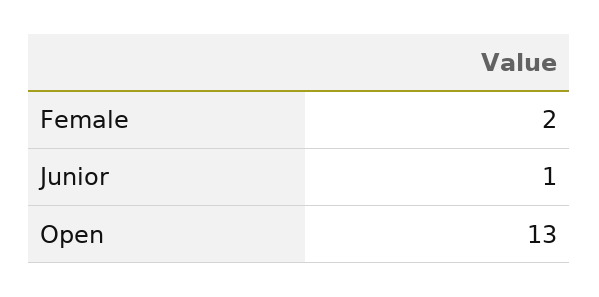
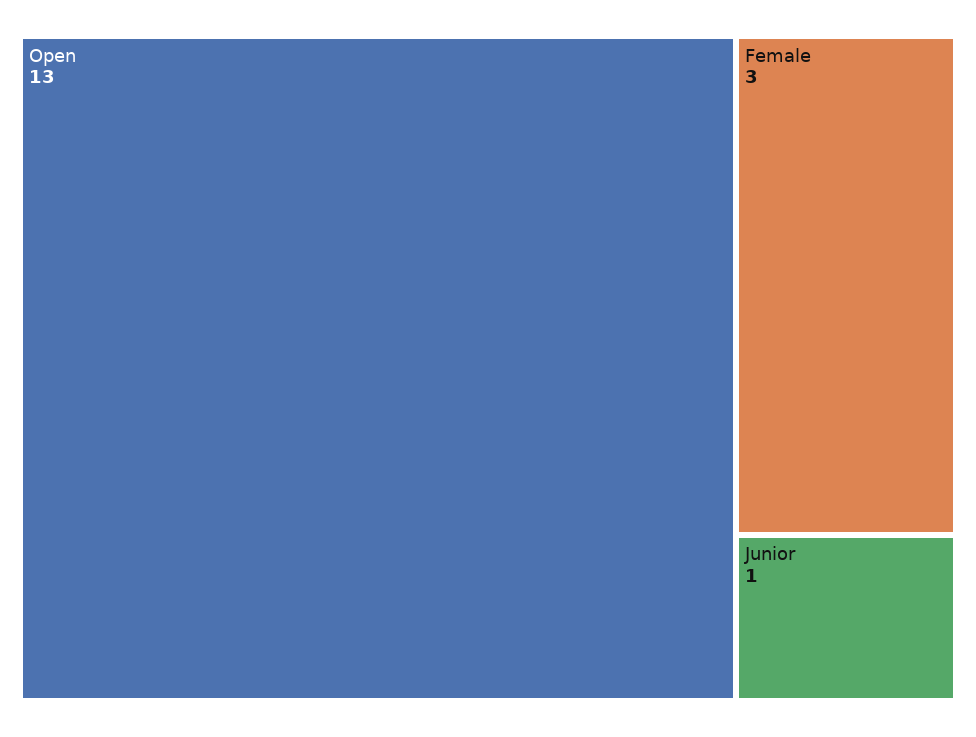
Female: 2 -> 3

